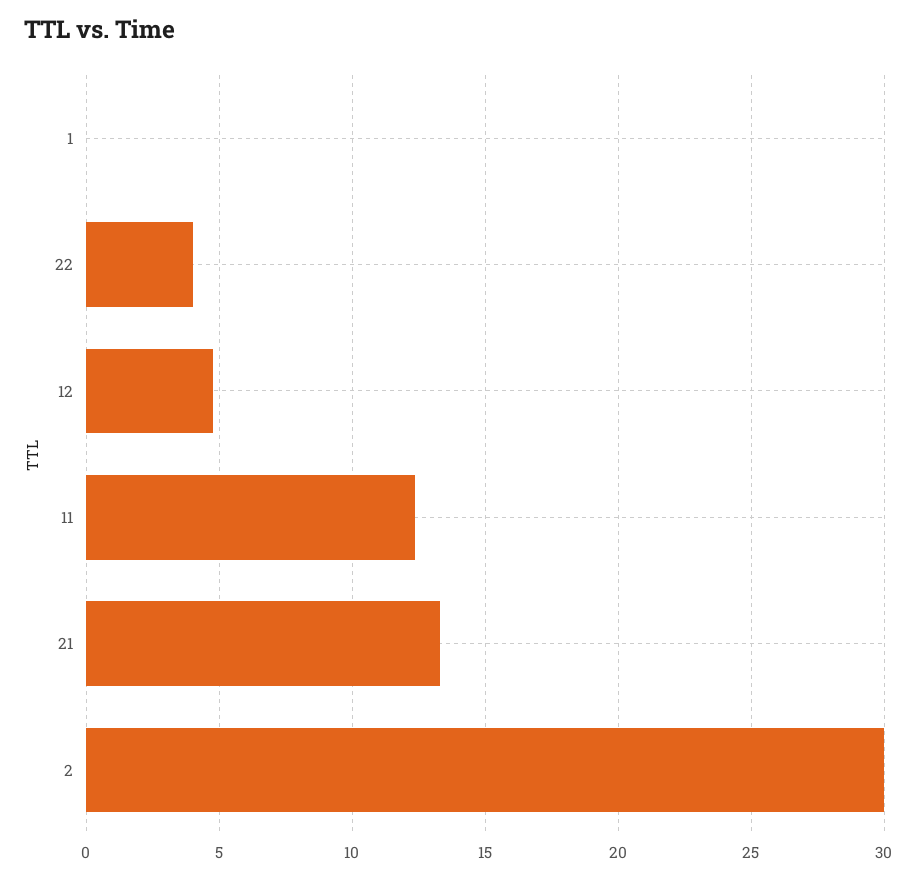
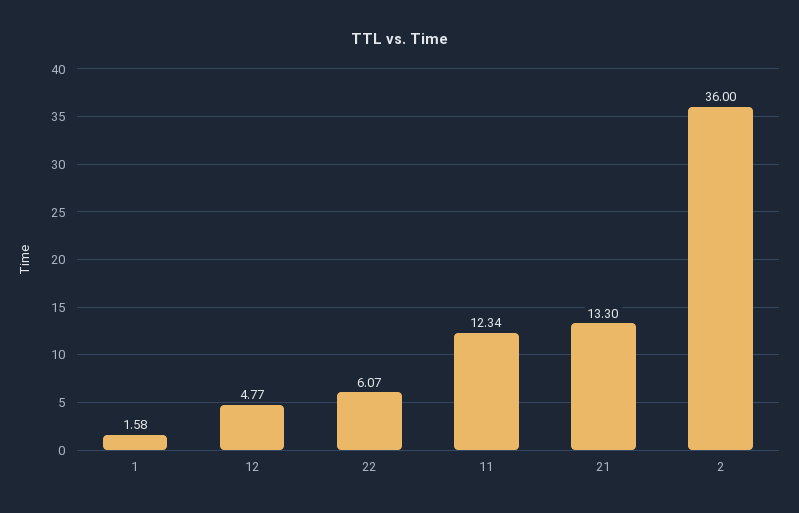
1: 0 -> 1.58
22: 4 -> 6.07
2: 30 -> 36

